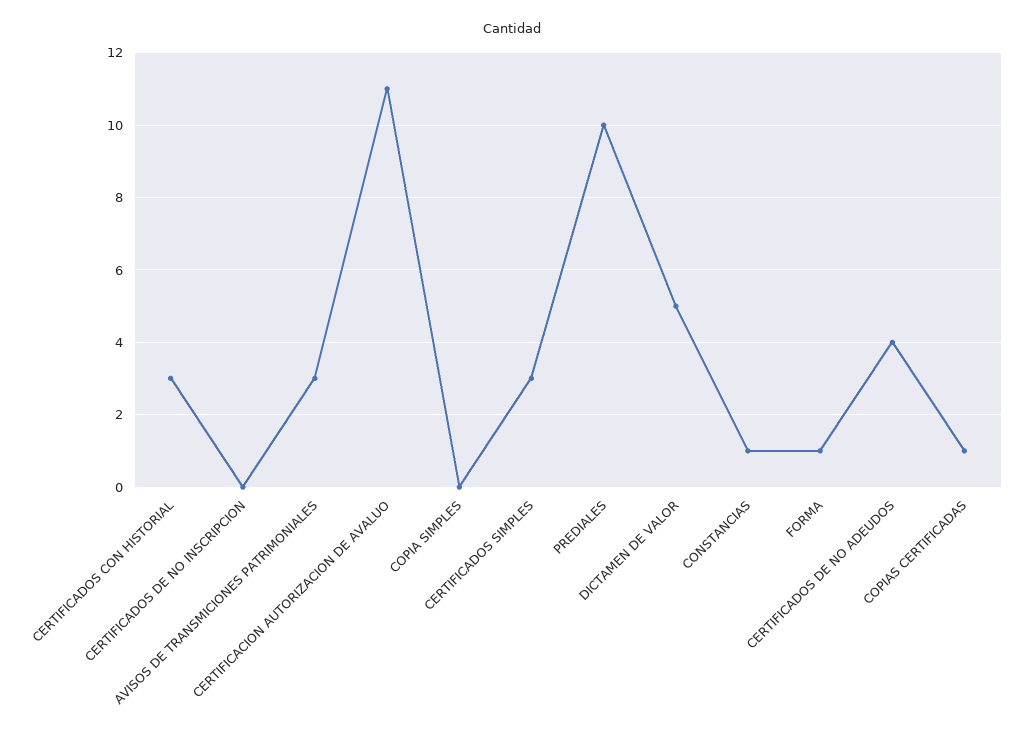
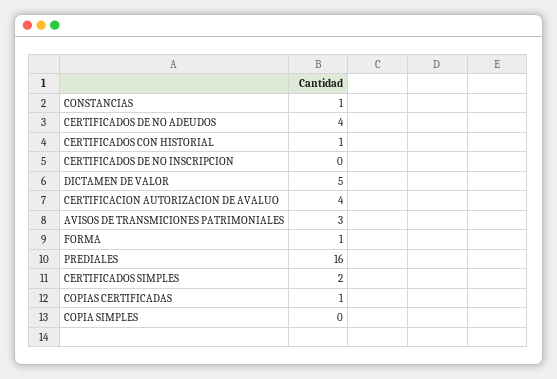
CERTIFICADOS CON HISTORIAL: 3 -> 1
CERTIFICACION AUTORIZACION DE AVALUO: 11 -> 4
CERTIFICADOS SIMPLES: 3 -> 2
PREDIALES: 10 -> 16

